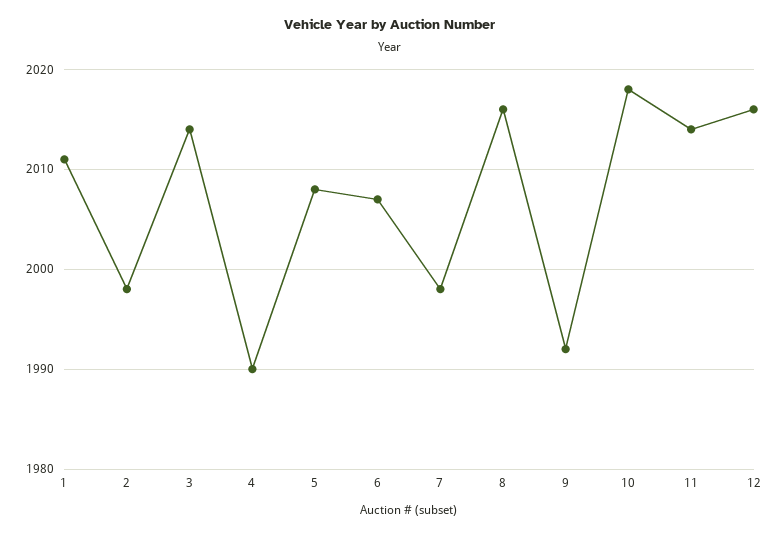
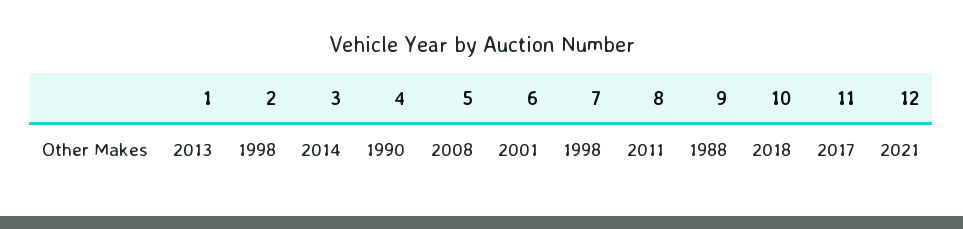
1: 2011 -> 2013
6: 2007 -> 2001
8: 2016 -> 2011
9: 1992 -> 1988
11: 2014 -> 2017
12: 2016 -> 2021

